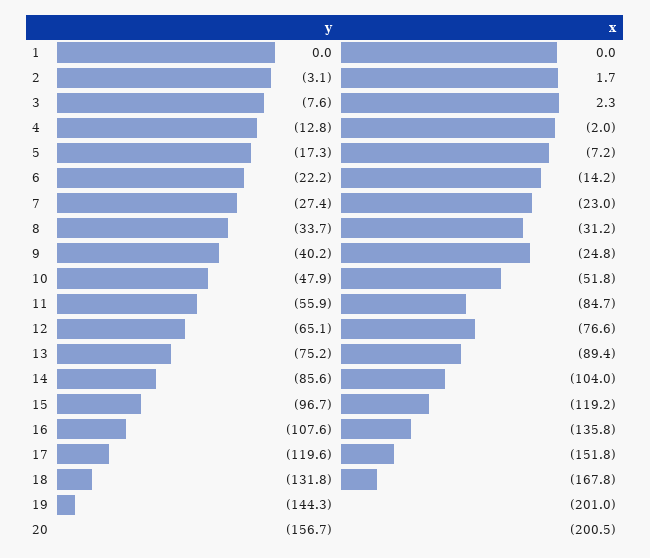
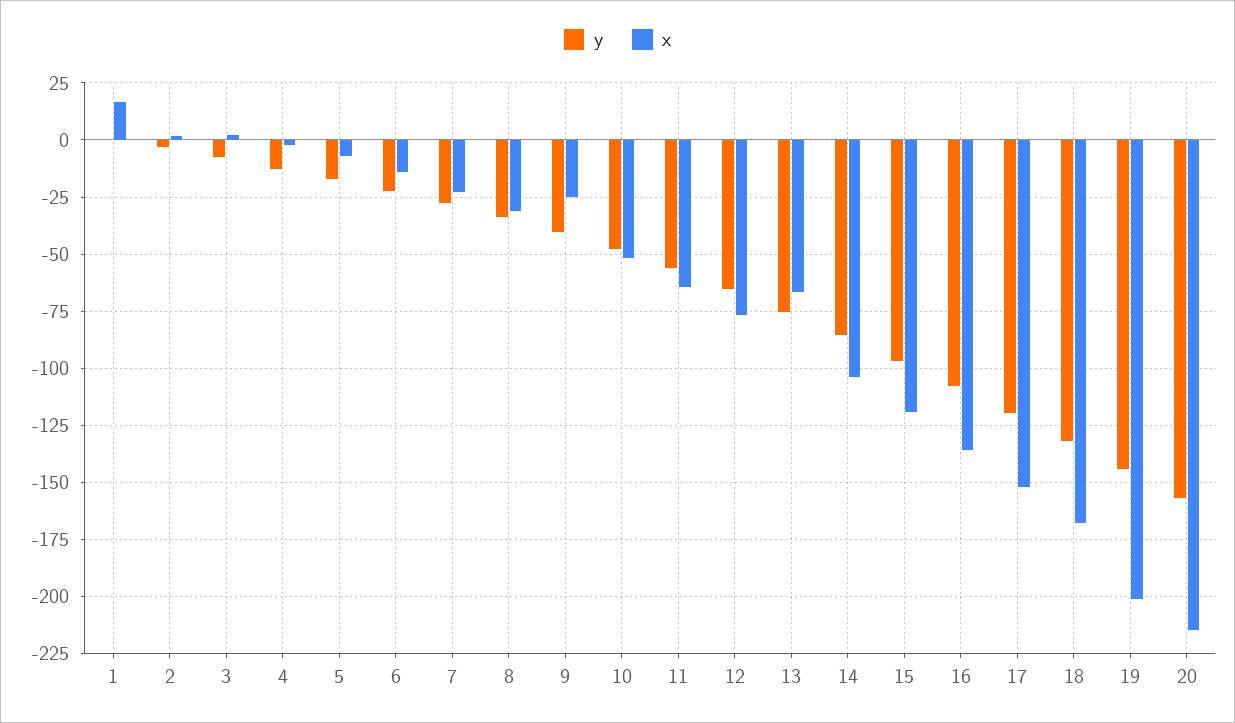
x, 1: 0 -> 15
x, 11: -84.7 -> -65
x, 13: -89.4 -> -65
x, 20: -200.5 -> -215

